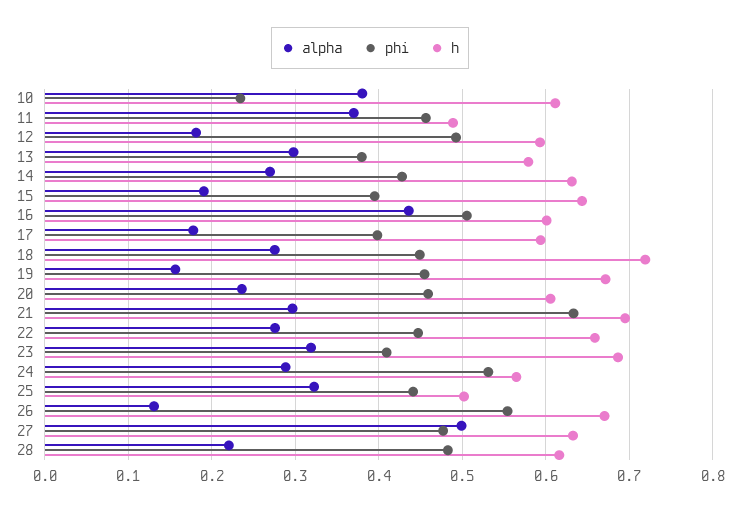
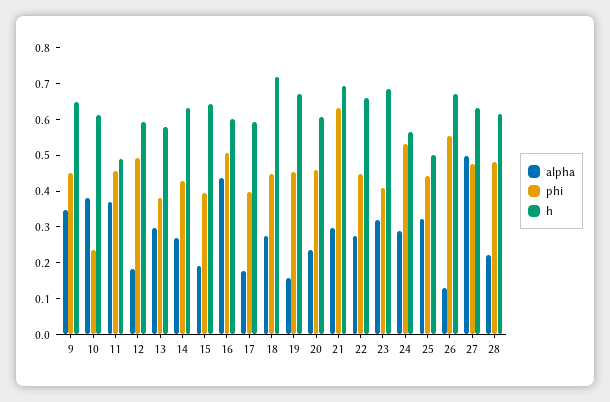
alpha, 9: none -> 0.35
phi, 9: none -> 0.45
h, 9: none -> 0.65

